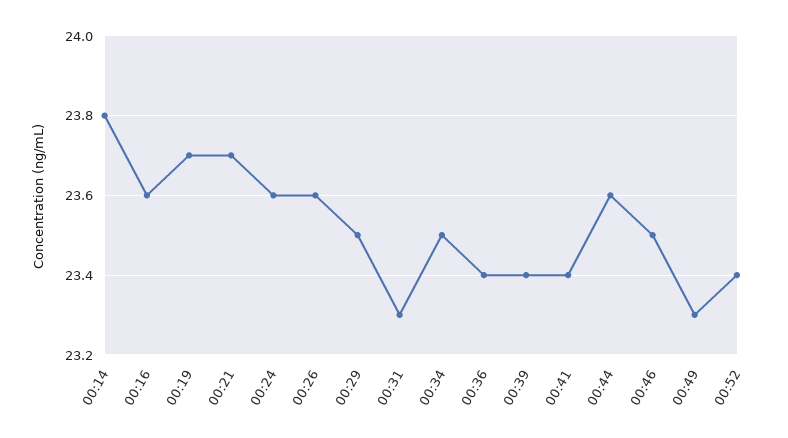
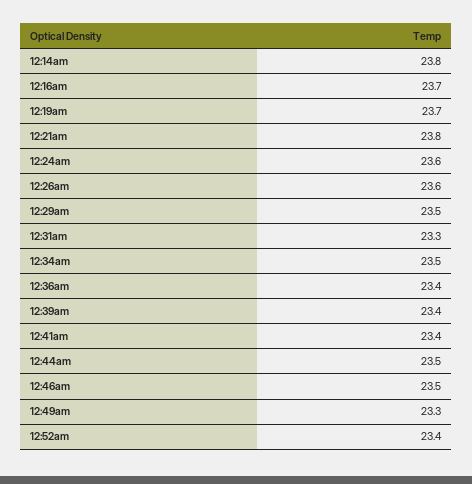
00:16: 23.6 -> 23.7
00:21: 23.7 -> 23.8
00:44: 23.6 -> 23.5

